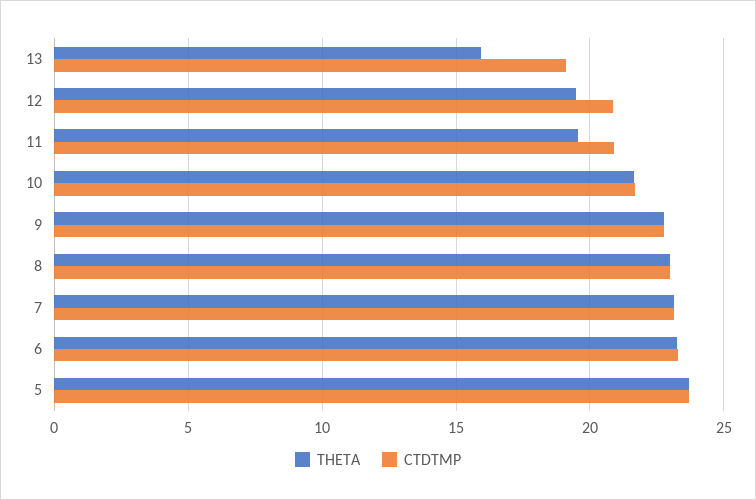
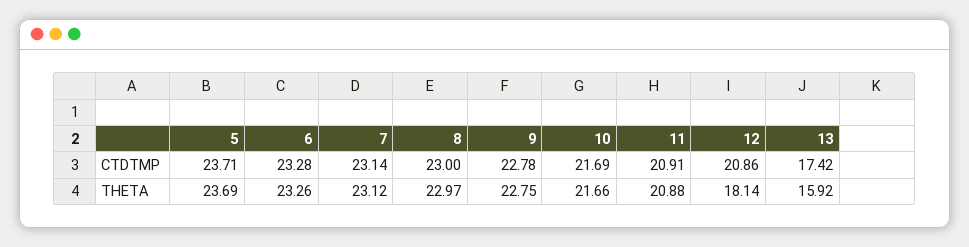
CTDTMP, 13: 19 -> 17.42
THETA, 12: 19.5 -> 18.14
THETA, 11: 19.5 -> 20.88

